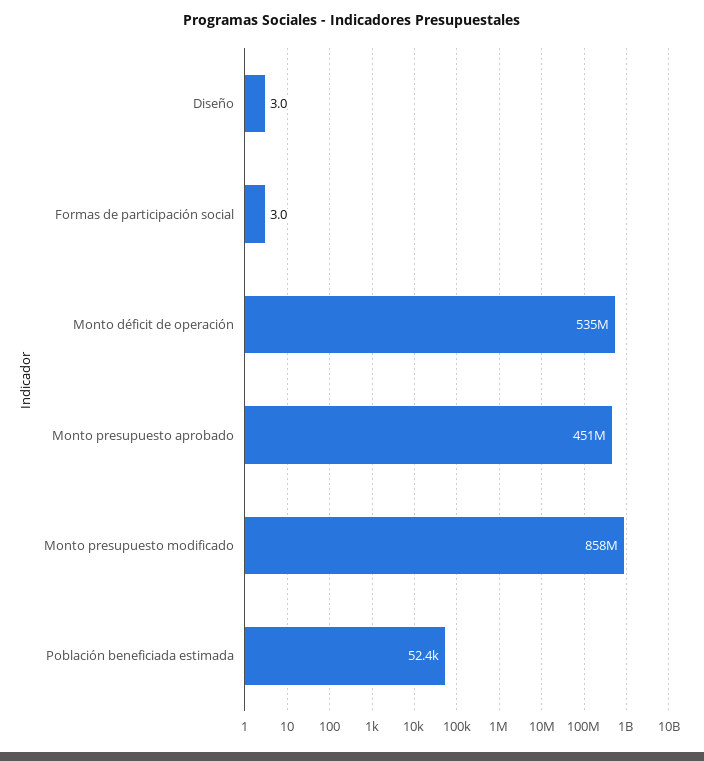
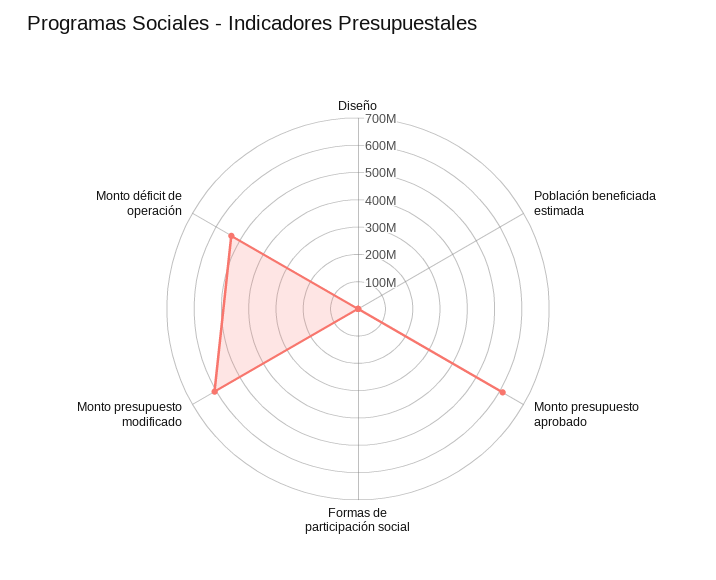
Monto presupuesto aprobado: 451000000 -> 600000000
Monto presupuesto modificado: 858000000 -> 600000000

